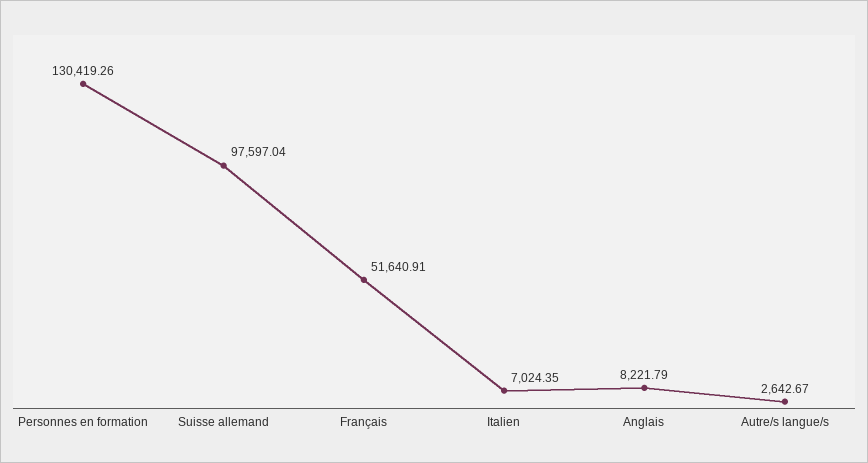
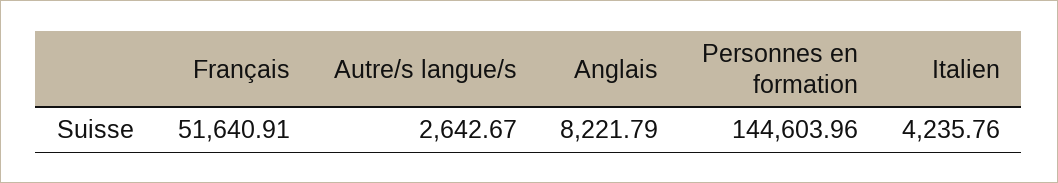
Personnes en formation: 130419.26 -> 144603.96
Suisse allemand: 97597.04 -> none
Italien: 7024.35 -> 4235.76

